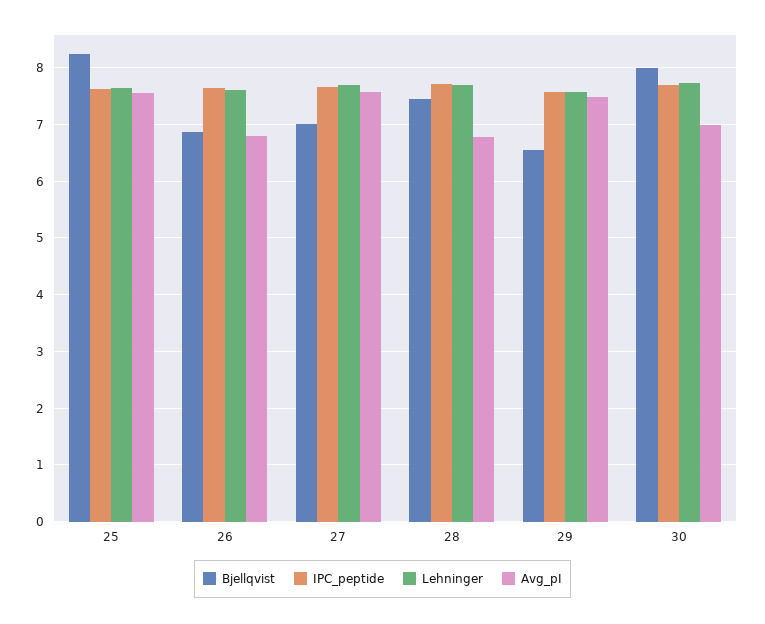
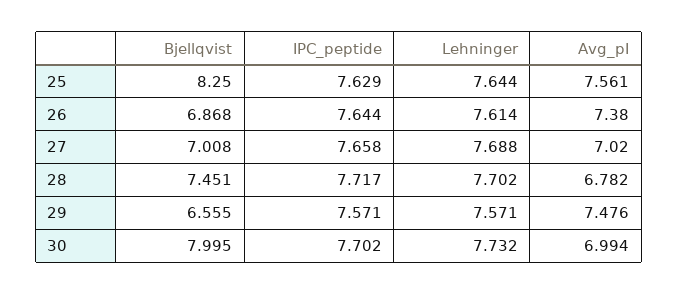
Avg_pI, 26: 6.8 -> 7.38
Avg_pI, 27: 7.6 -> 7.02

